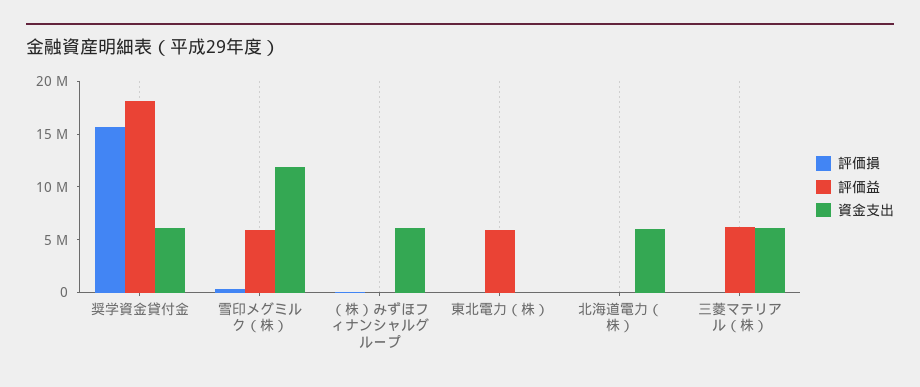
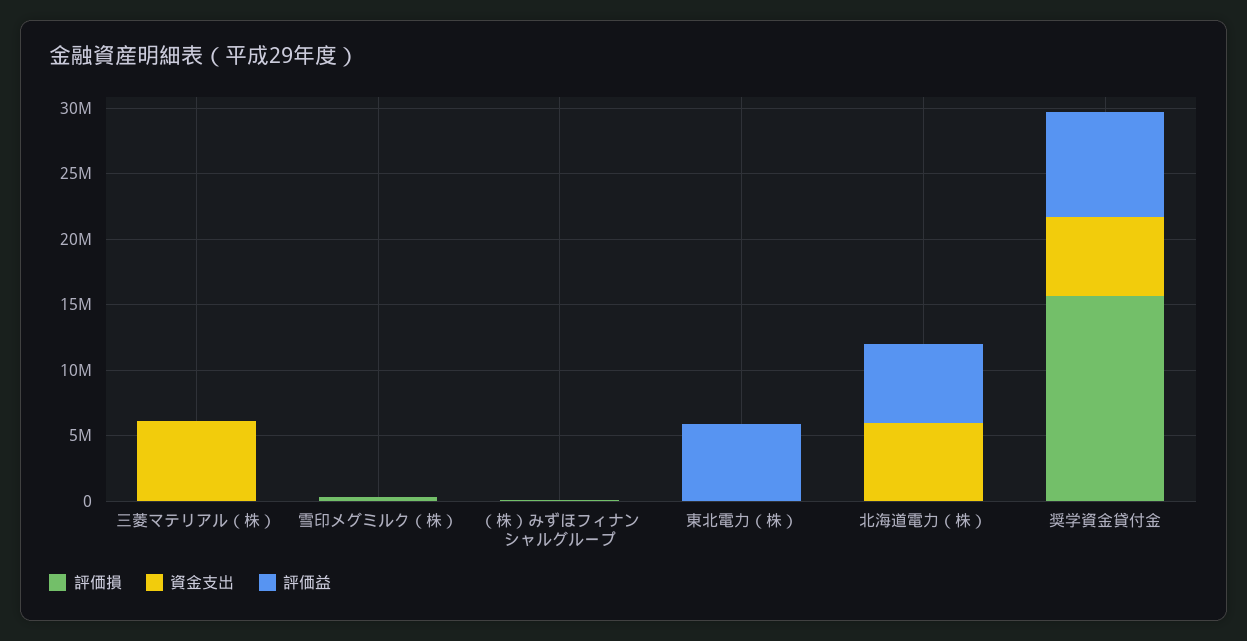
評価益, 奨学資金貸付金: 18000000 -> 8000000
評価益, 雪印メグミルク（株）: 6000000 -> 0
資金支出, 雪印メグミルク（株）: 12000000 -> 0
資金支出, （株）みずほフィナンシャルグループ: 6000000 -> 0
評価益, 北海道電力（株）: 0 -> 6000000
評価益, 三菱マテリアル（株）: 6000000 -> 0

